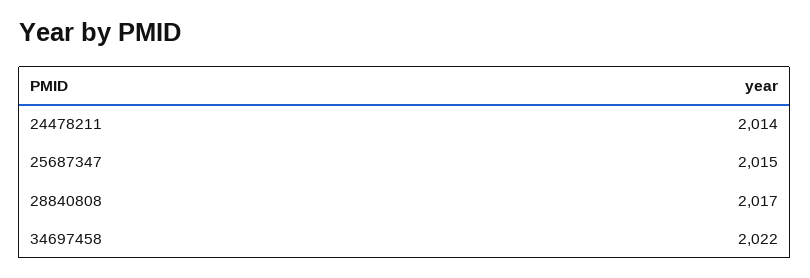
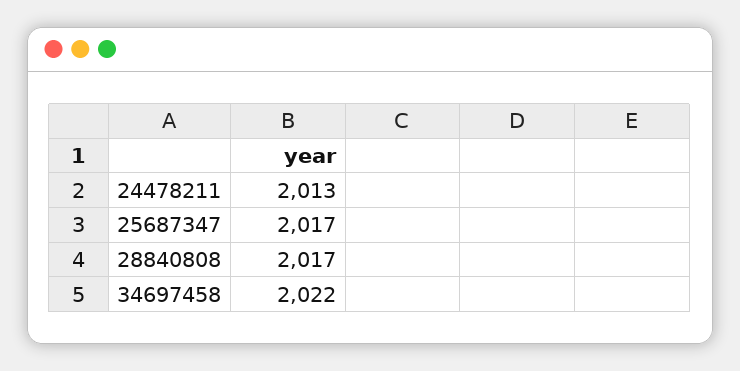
24478211: 2014 -> 2013
25687347: 2015 -> 2017

